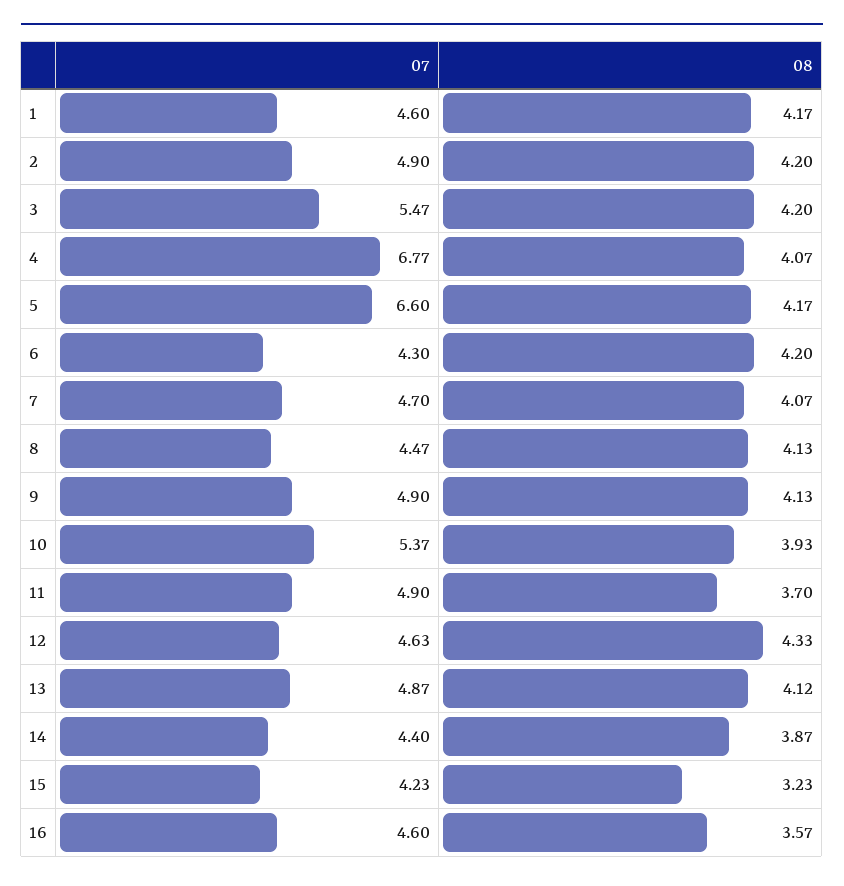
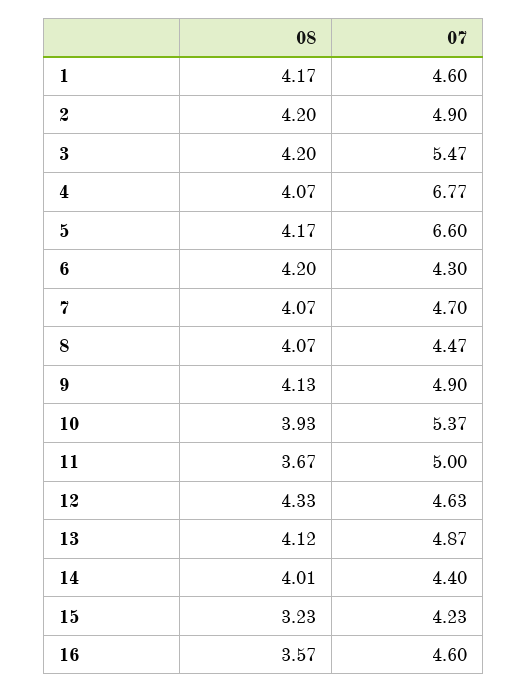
08, 8: 4.13 -> 4.07
07, 11: 4.9 -> 5
08, 11: 3.7 -> 3.67
08, 14: 3.87 -> 4.01

